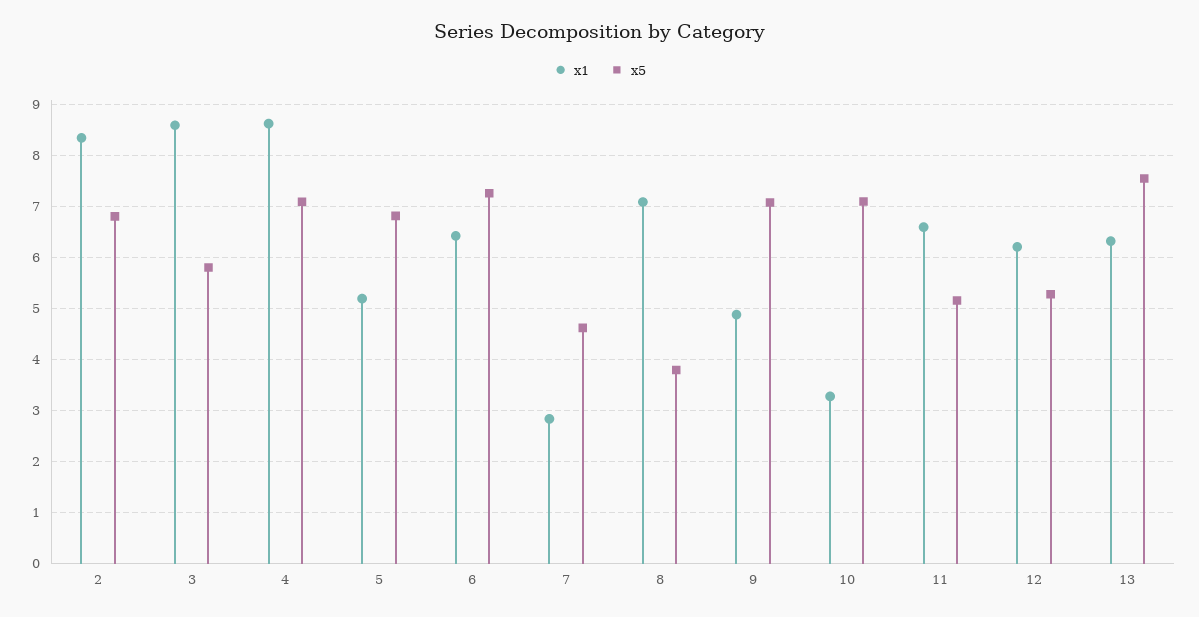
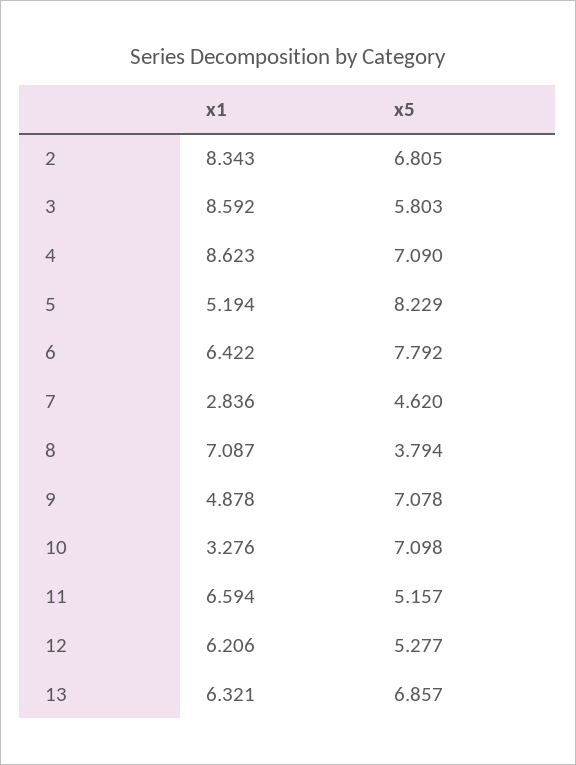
x5, 5: 6.8 -> 8.229
x5, 6: 7.2 -> 7.792
x5, 13: 7.6 -> 6.857

